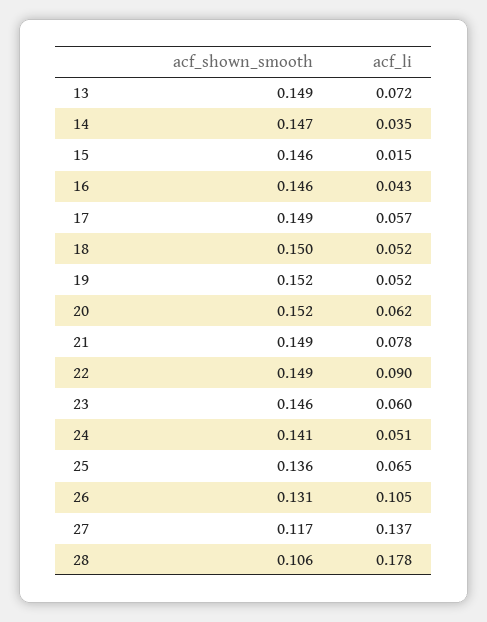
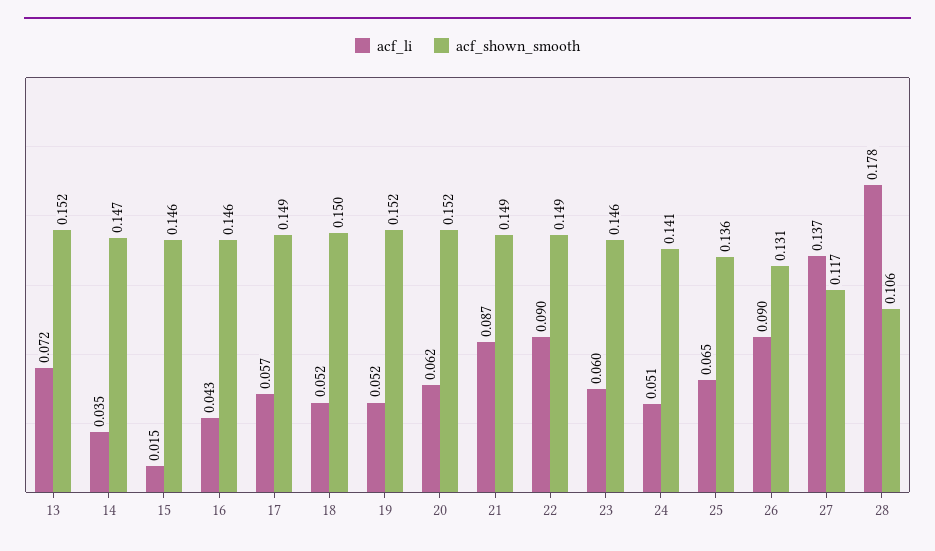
acf_shown_smooth, 13: 0.149 -> 0.152
acf_li, 21: 0.078 -> 0.087
acf_li, 26: 0.105 -> 0.09

